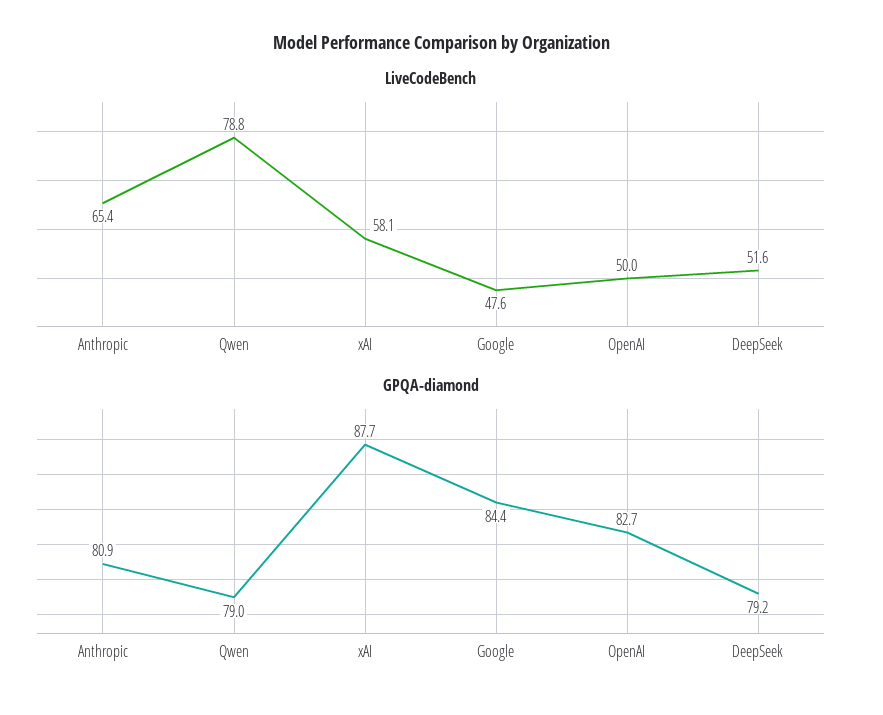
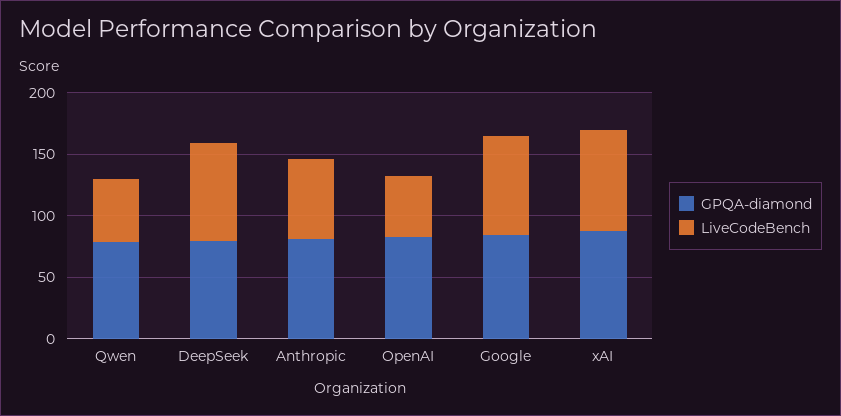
LiveCodeBench, Qwen: 78.8 -> 50
LiveCodeBench, xAI: 58.1 -> 80
LiveCodeBench, Google: 47.6 -> 80
LiveCodeBench, DeepSeek: 51.6 -> 80

